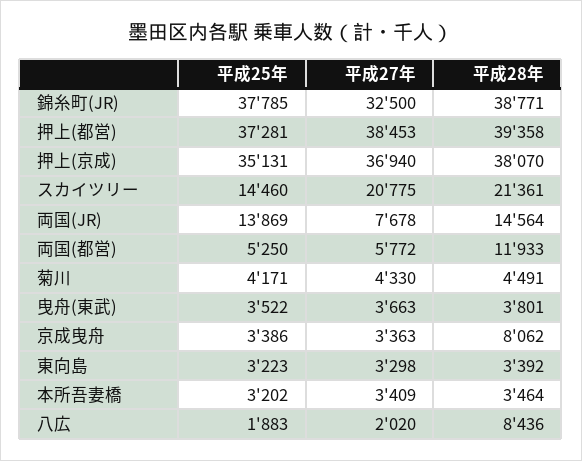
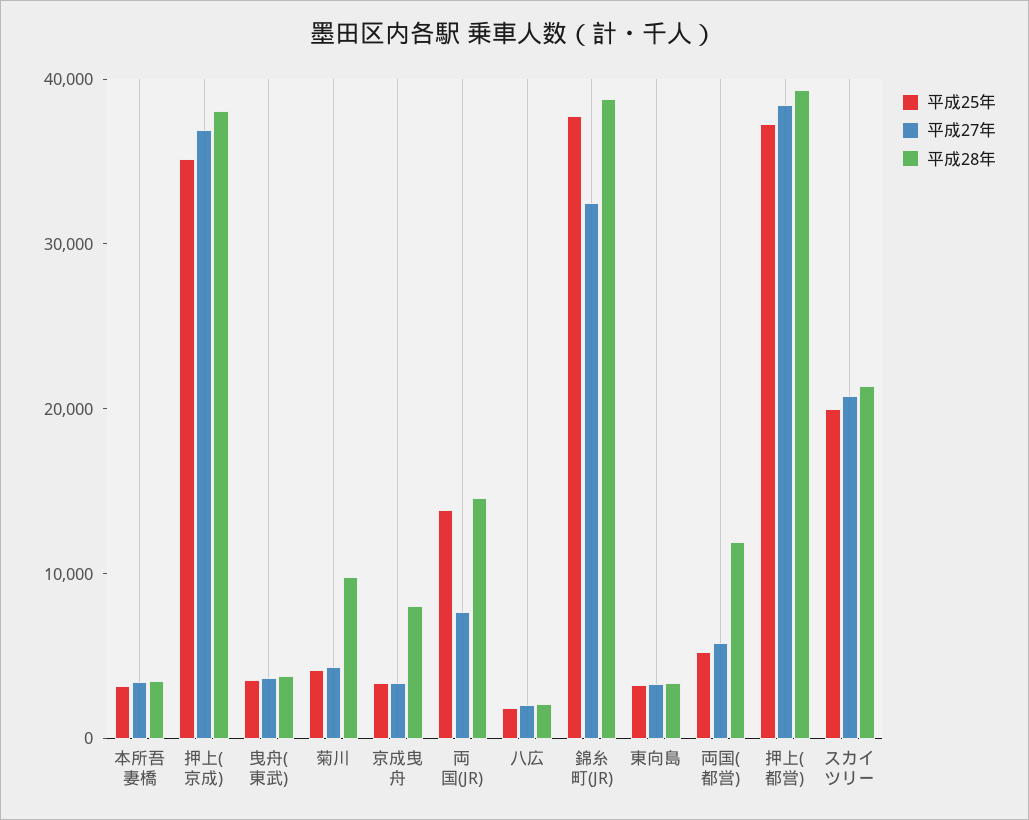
平成25年, スカイツリー: 14460 -> 20000
平成28年, 菊川: 4491 -> 10000
平成28年, 八広: 8436 -> 2000

